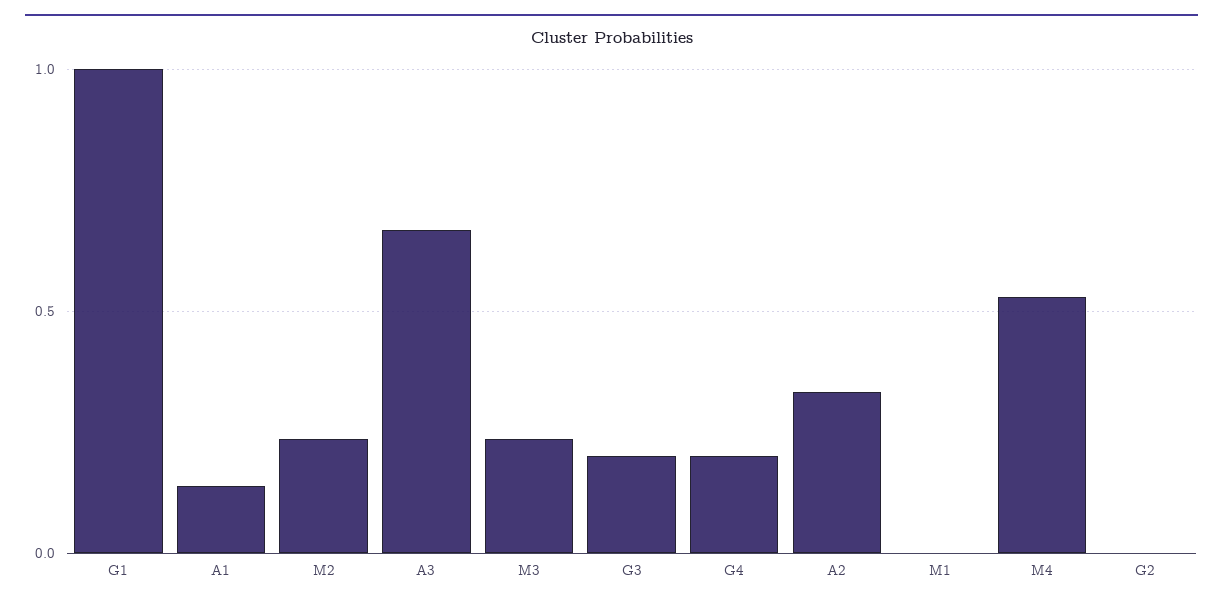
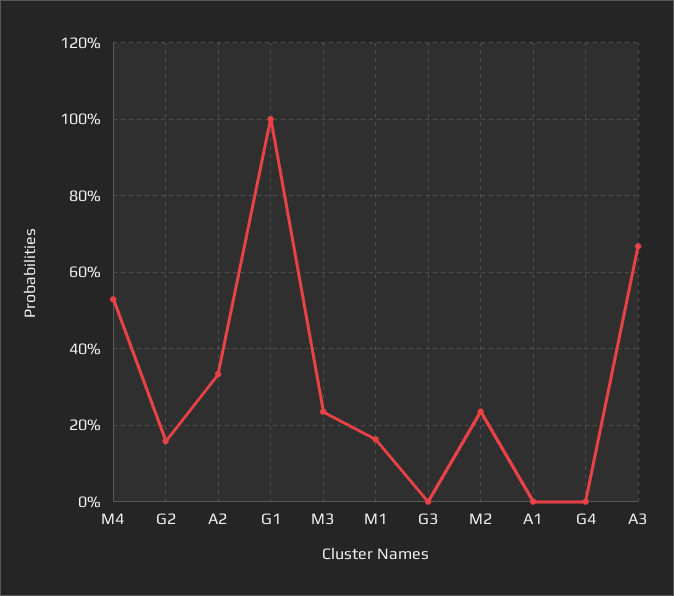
A1: 0.15 -> 0
G3: 0.2 -> 0
G4: 0.2 -> 0
M1: 0 -> 0.16
G2: 0 -> 0.16

